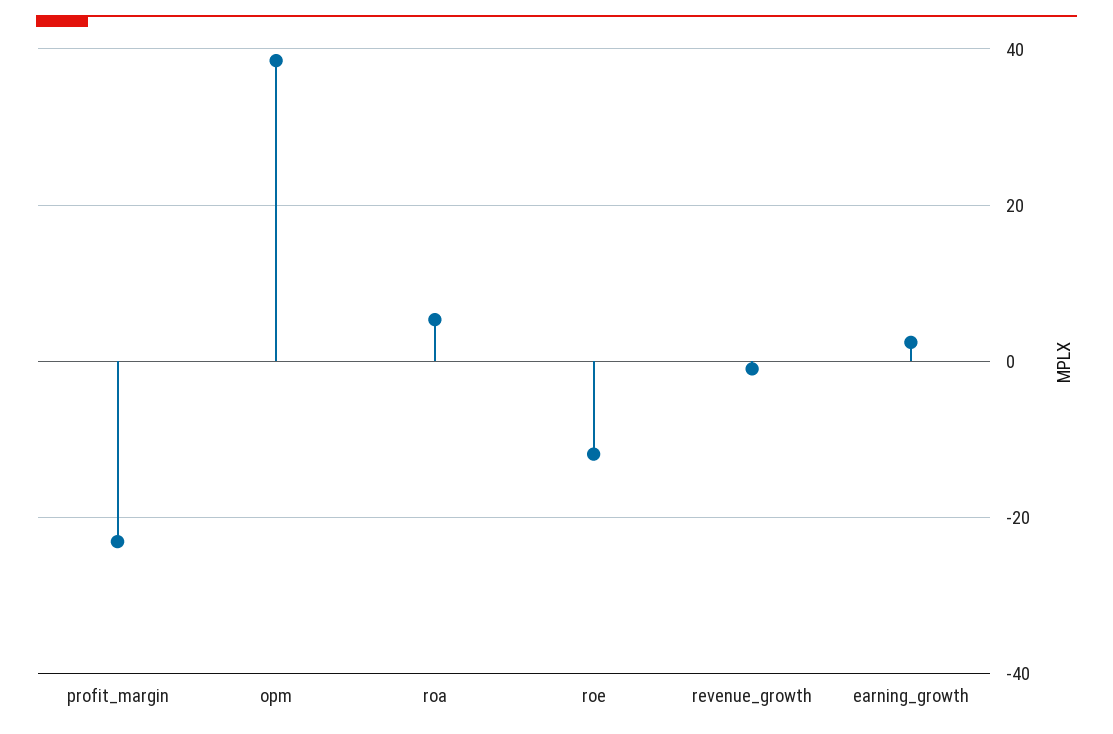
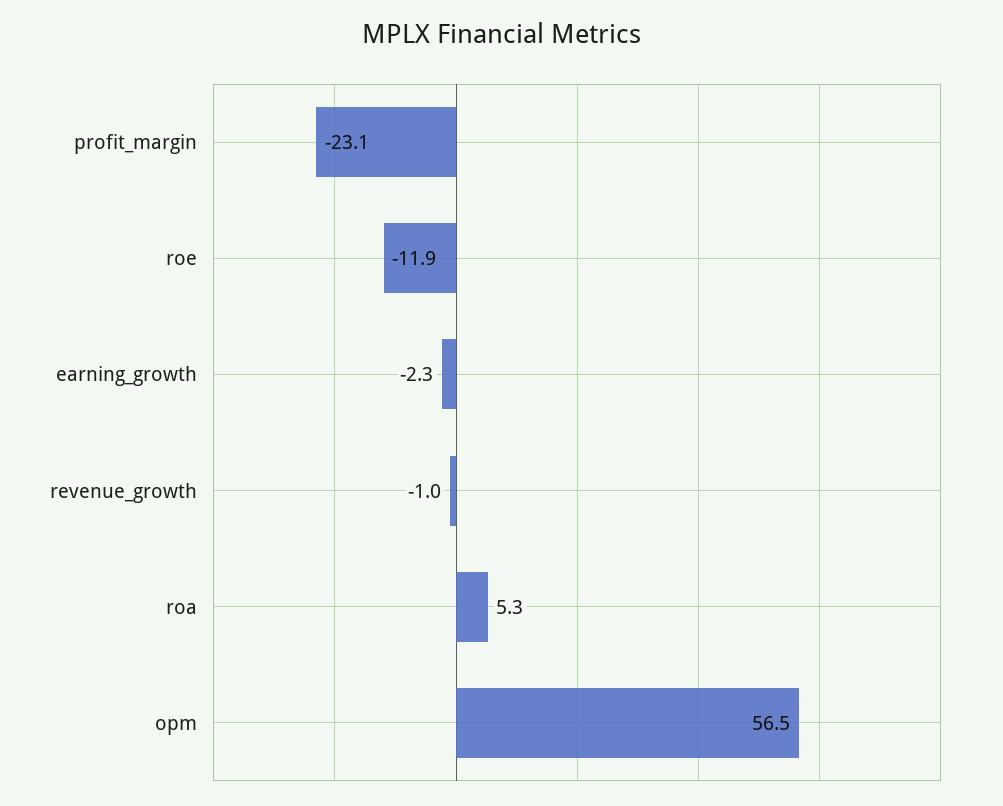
opm: 38 -> 56.5
earning_growth: 2 -> -2.3

